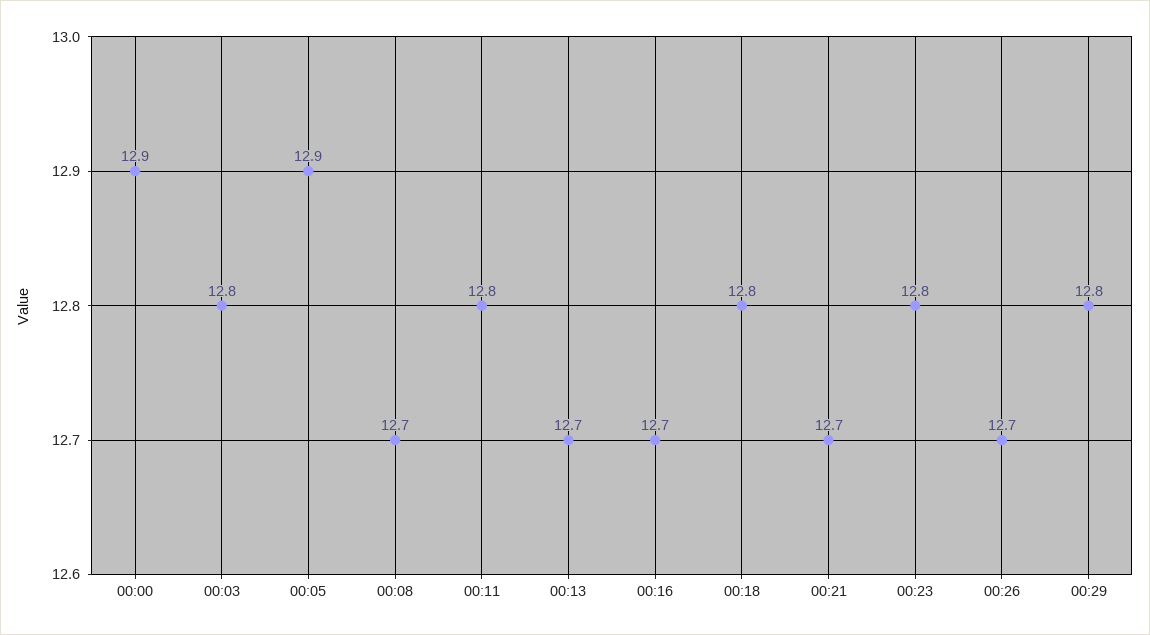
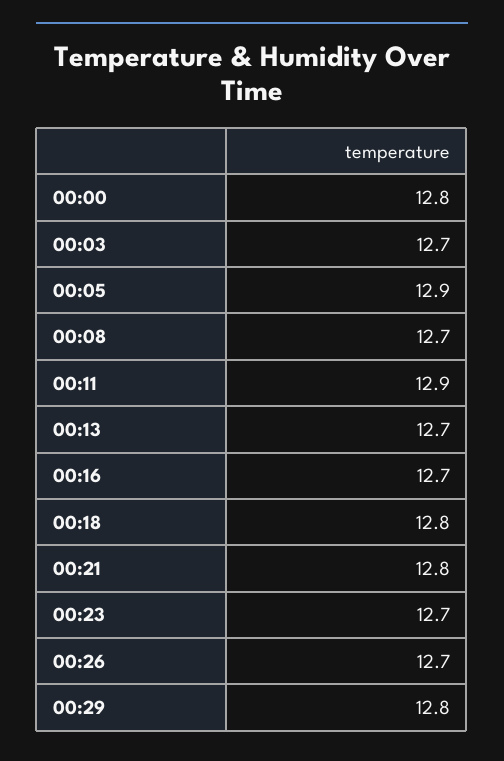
00:00: 12.9 -> 12.8
00:03: 12.8 -> 12.7
00:11: 12.8 -> 12.9
00:21: 12.7 -> 12.8
00:23: 12.8 -> 12.7

